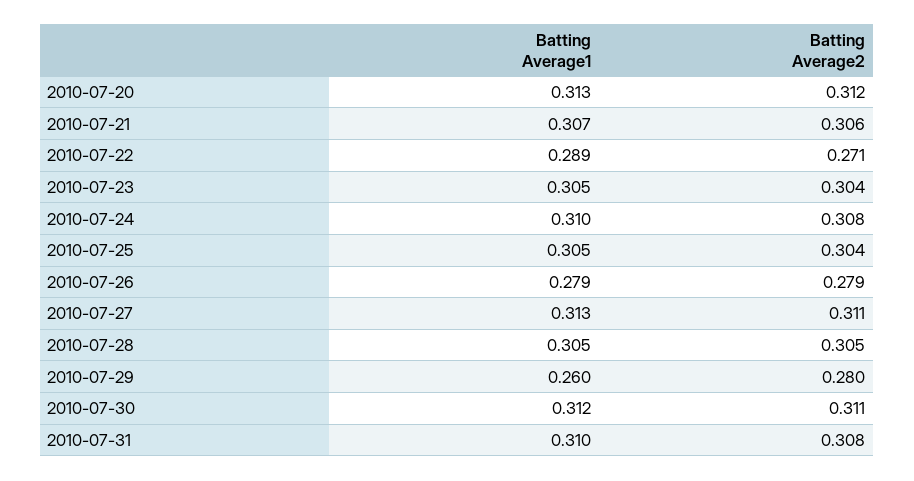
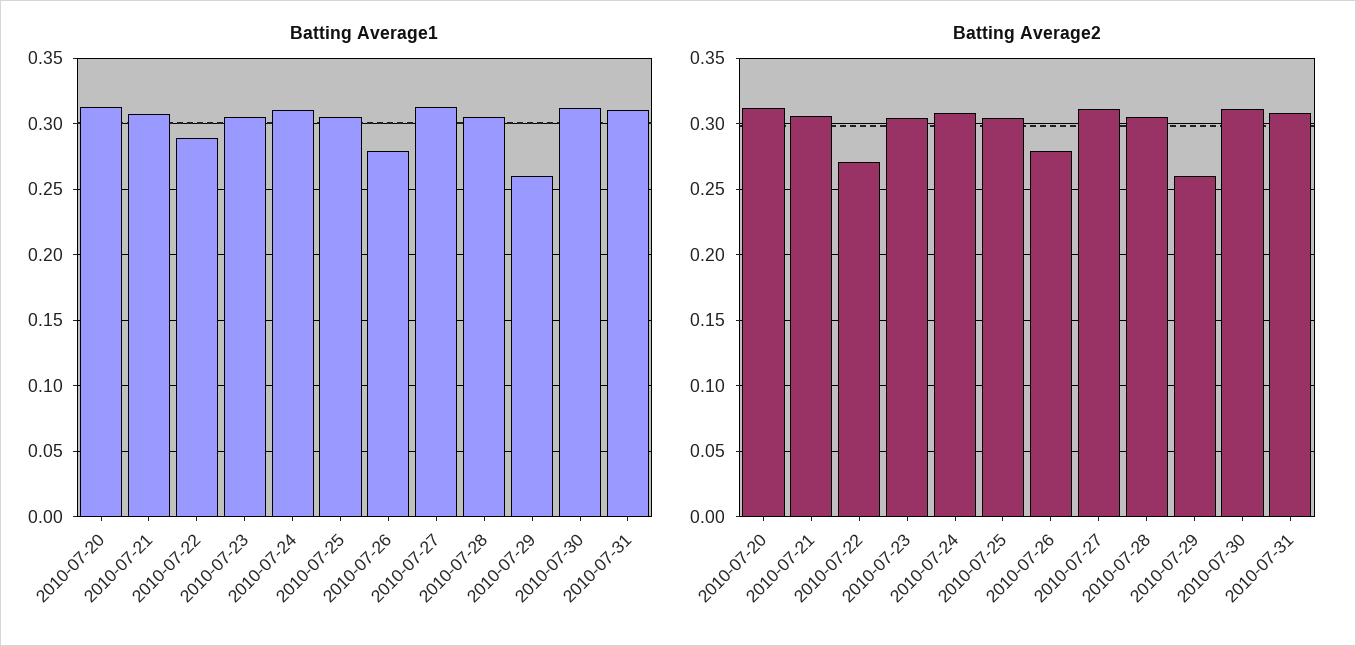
Batting Average2, 2010-07-29: 0.28 -> 0.26

